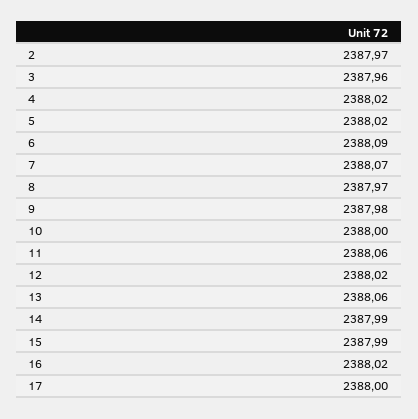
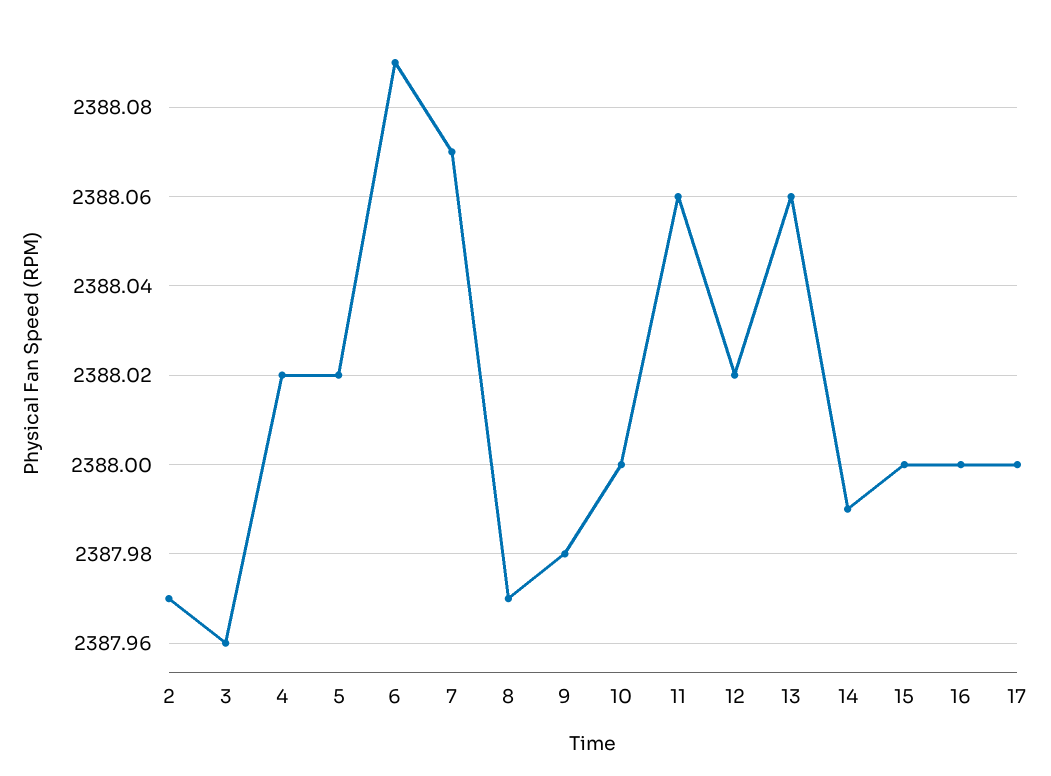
15: 2387.99 -> 2388
16: 2388.02 -> 2388

